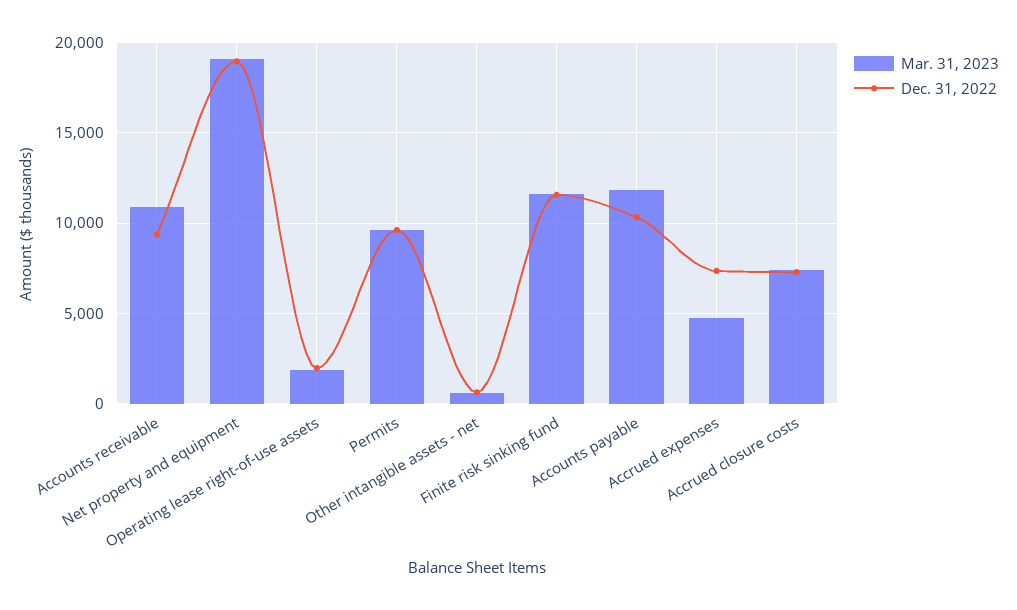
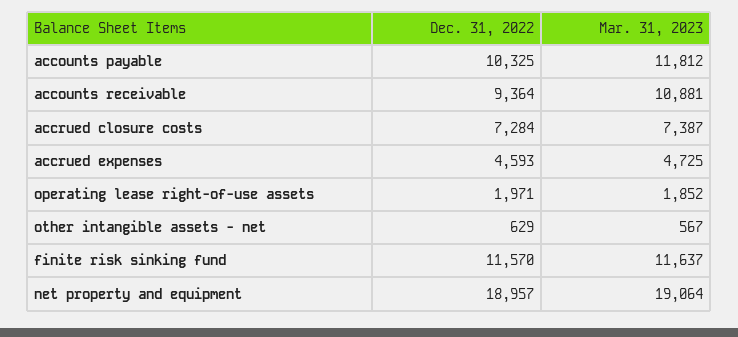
Mar. 31, 2023, Permits: 9500 -> none
Dec. 31, 2022, Permits: 9500 -> none
Dec. 31, 2022, Accrued expenses: 7500 -> 4593

